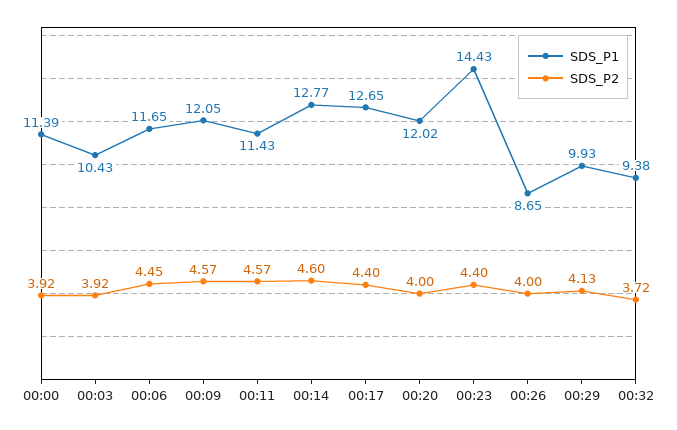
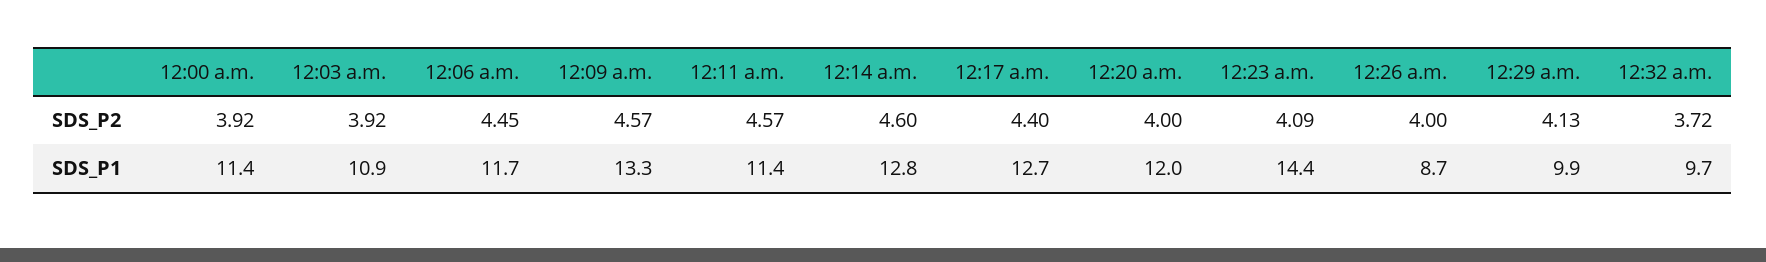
SDS_P1, 00:03: 10.43 -> 10.9
SDS_P1, 00:09: 12.05 -> 13.3
SDS_P2, 00:23: 4.4 -> 4.09
SDS_P1, 00:32: 9.38 -> 9.7

